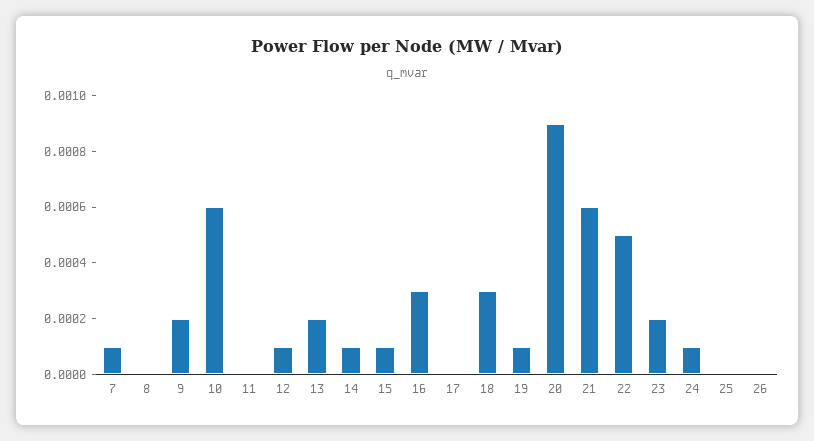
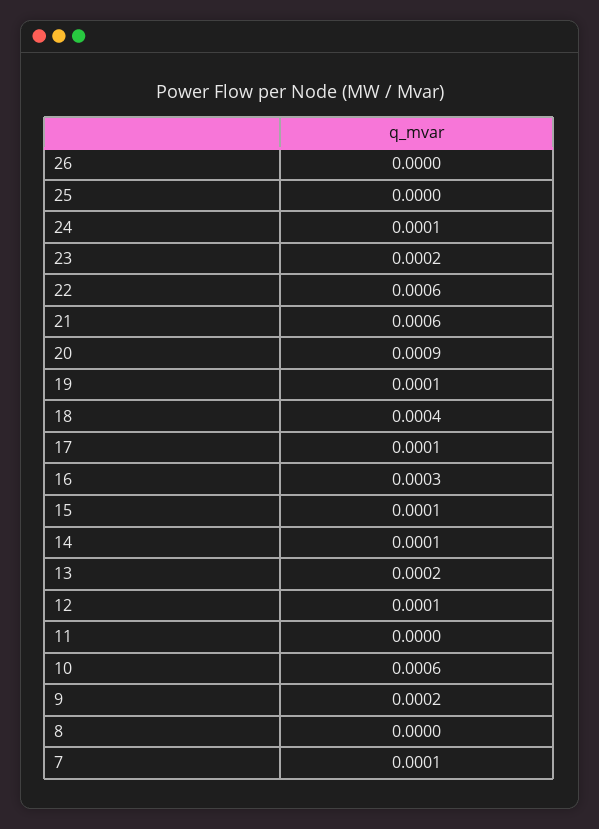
17: 0 -> 0.0001
18: 0.0003 -> 0.0004
22: 0.0005 -> 0.0006

